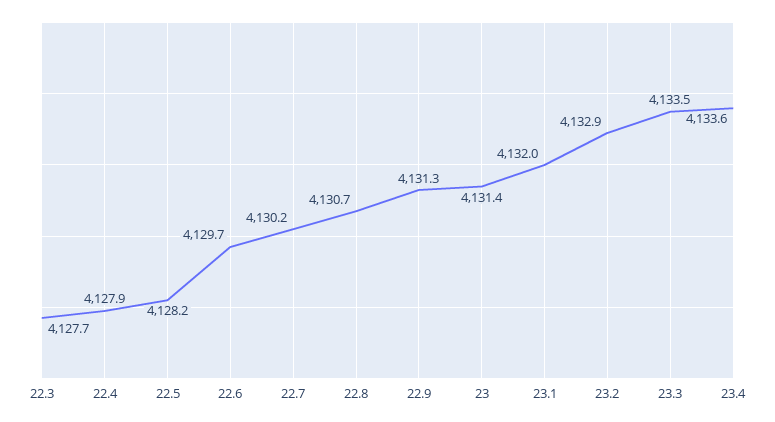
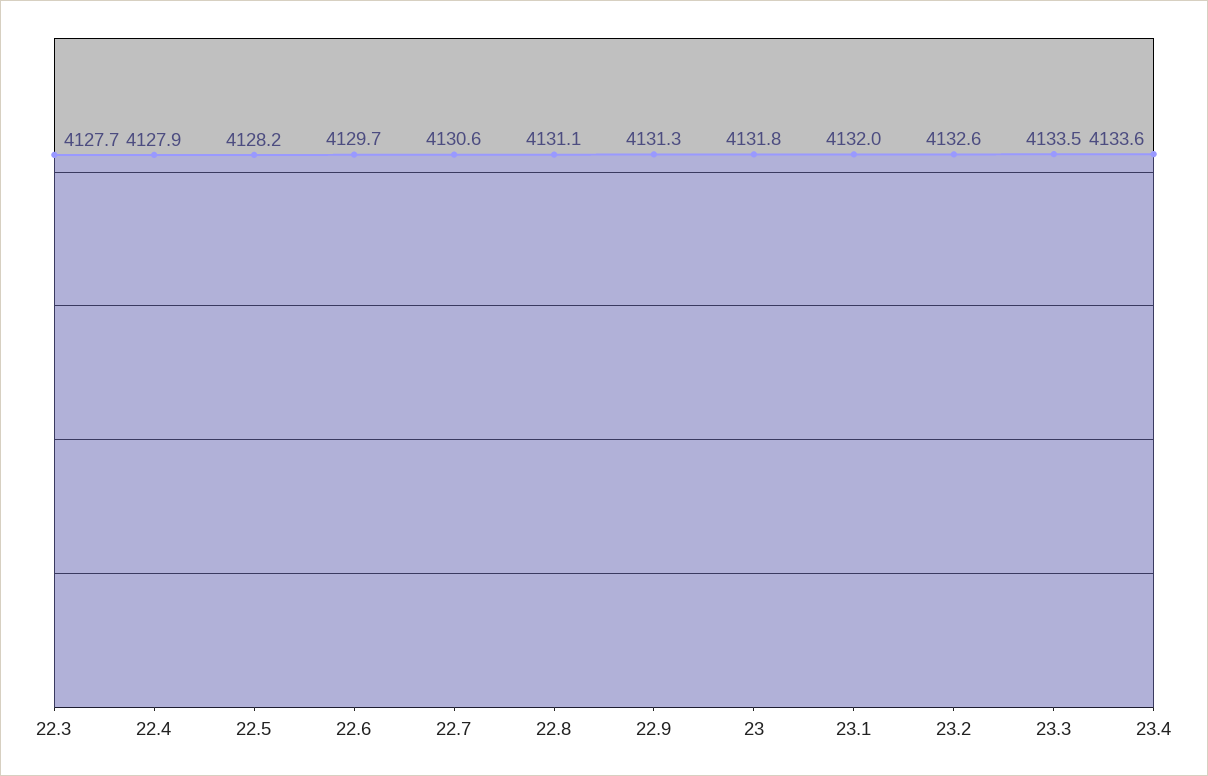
22.7: 4130.2 -> 4130.6
22.8: 4130.7 -> 4131.1
23: 4131.4 -> 4131.8
23.2: 4132.9 -> 4132.6

